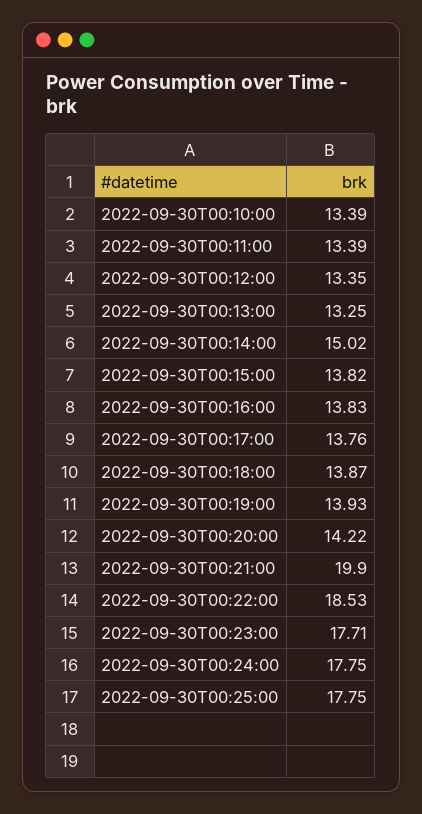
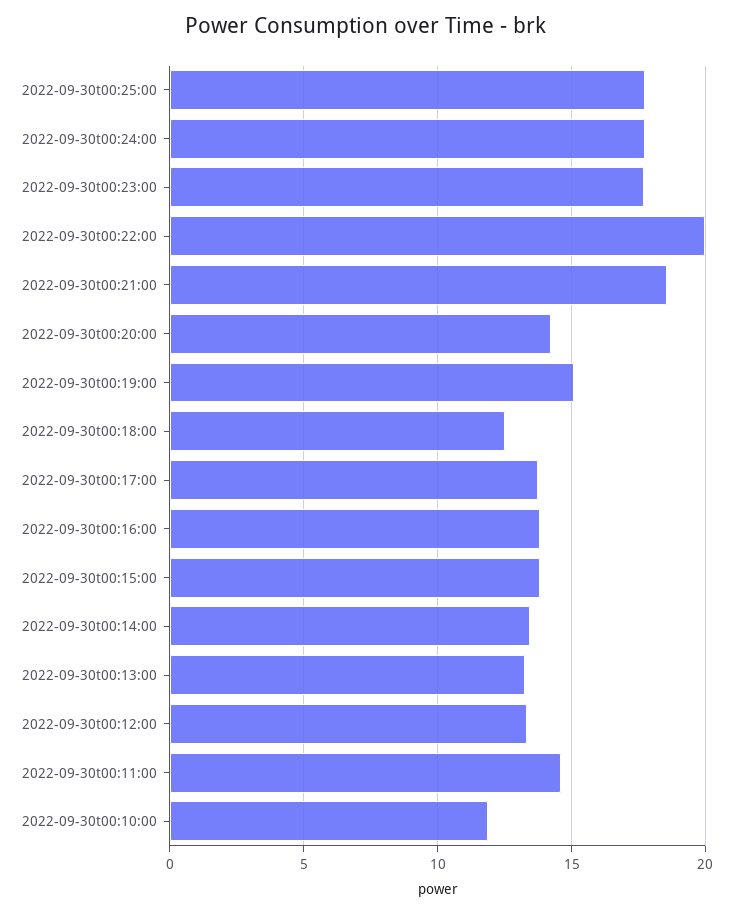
2022-09-30T00:10:00: 13.39 -> 12
2022-09-30T00:11:00: 13.39 -> 14.5
2022-09-30T00:14:00: 15.02 -> 13.5
2022-09-30T00:18:00: 13.87 -> 12.5
2022-09-30T00:19:00: 13.93 -> 15
2022-09-30T00:21:00: 19.9 -> 18.5
2022-09-30T00:22:00: 18.53 -> 20

